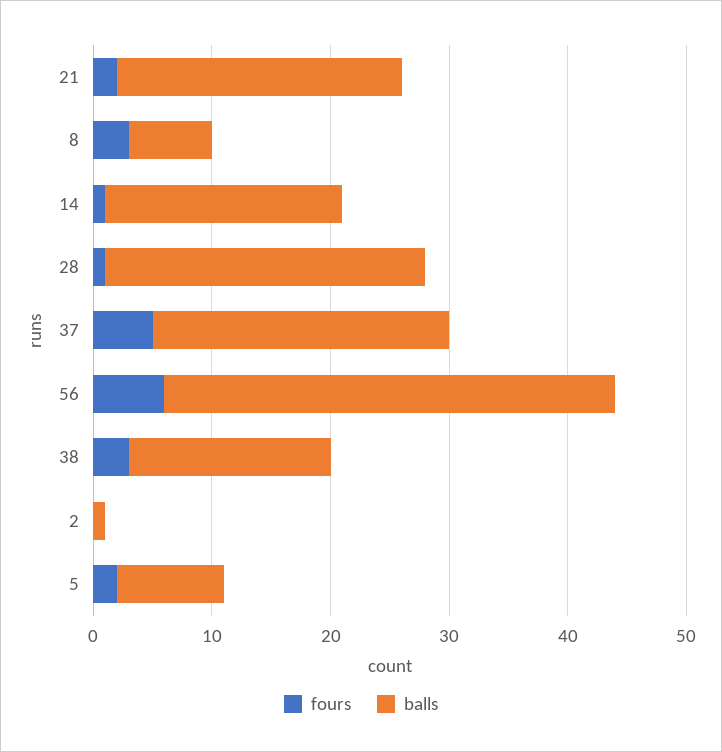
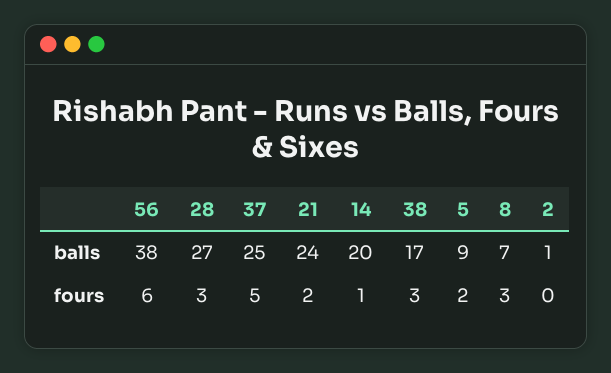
fours, 28: 1 -> 3

